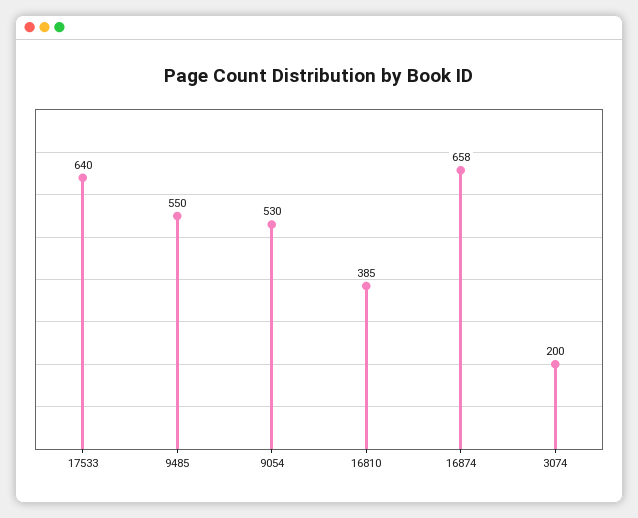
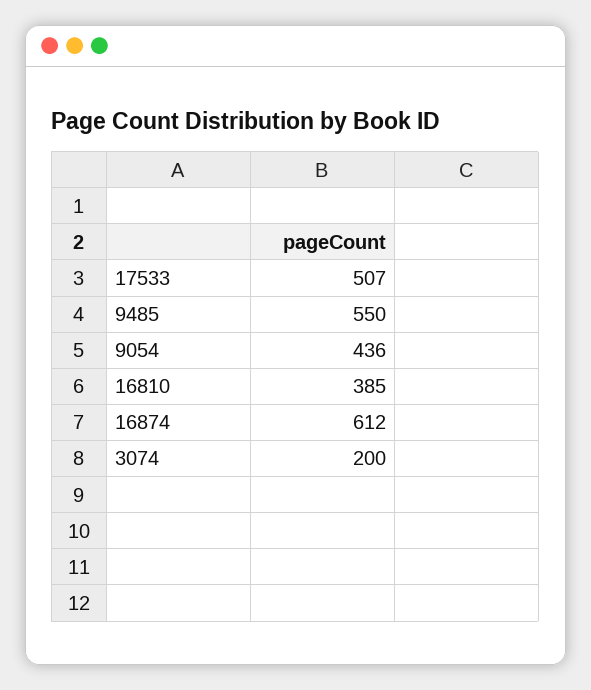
17533: 640 -> 507
9054: 530 -> 436
16874: 658 -> 612

